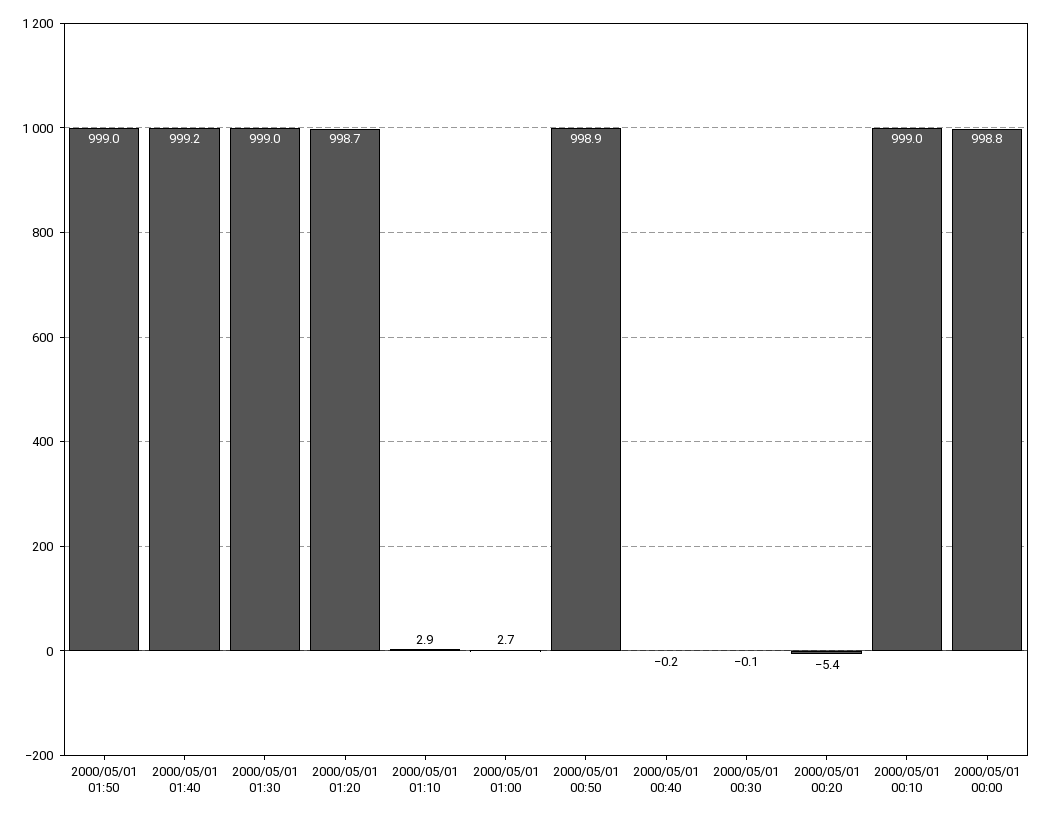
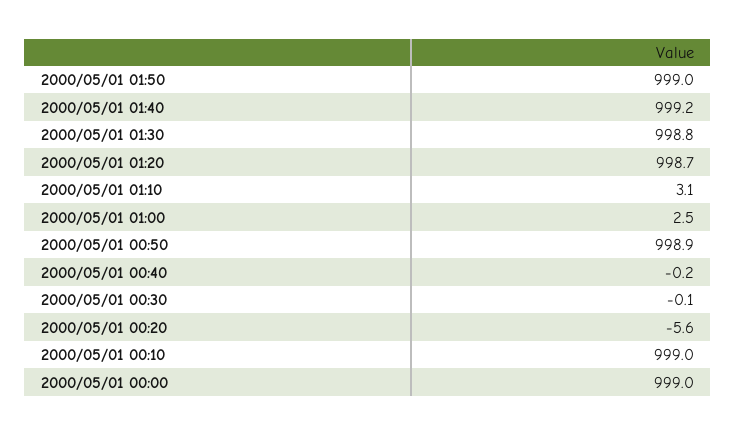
2000/05/01 01:30: 999 -> 998.8
2000/05/01 01:10: 2.9 -> 3.1
2000/05/01 01:00: 2.7 -> 2.5
2000/05/01 00:20: -5.4 -> -5.6
2000/05/01 00:00: 998.8 -> 999

